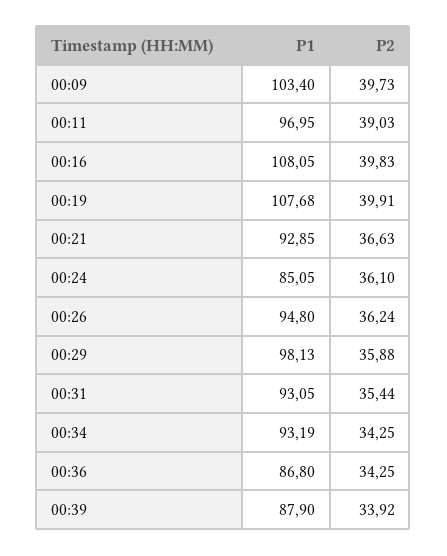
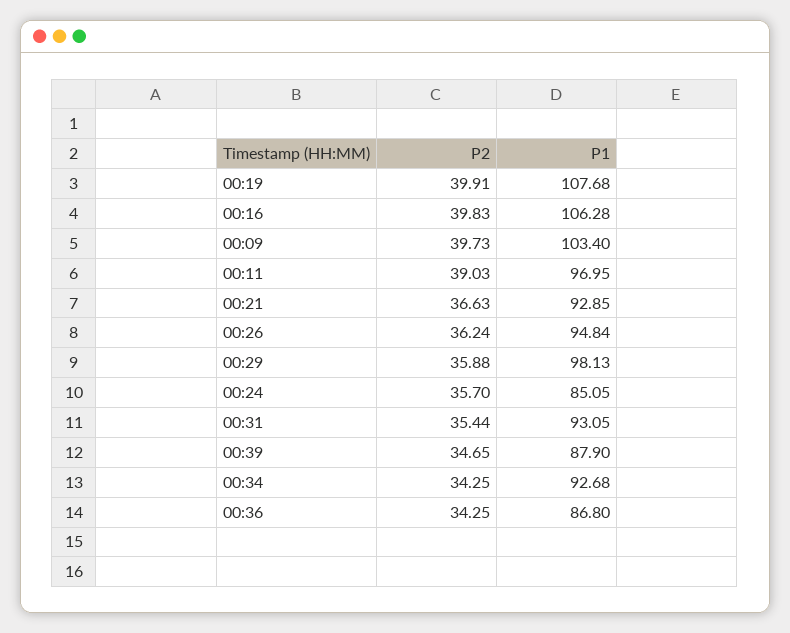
P1, 00:16: 108.05 -> 106.28
P2, 00:24: 36.1 -> 35.7
P1, 00:26: 94.8 -> 94.84
P1, 00:34: 93.19 -> 92.68
P2, 00:39: 33.92 -> 34.65

